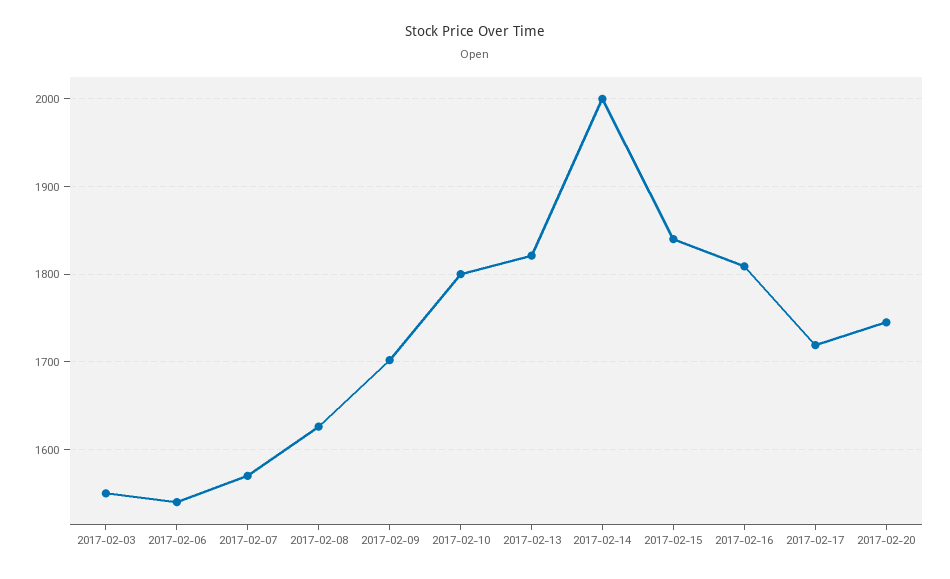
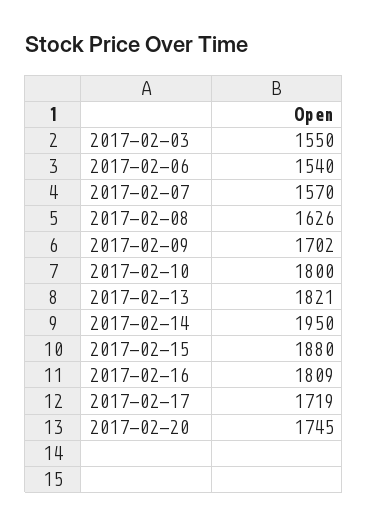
2017-02-14: 2000 -> 1950
2017-02-15: 1840 -> 1880

